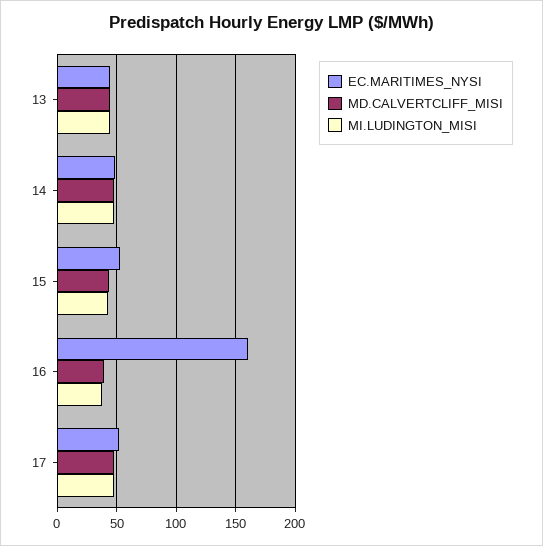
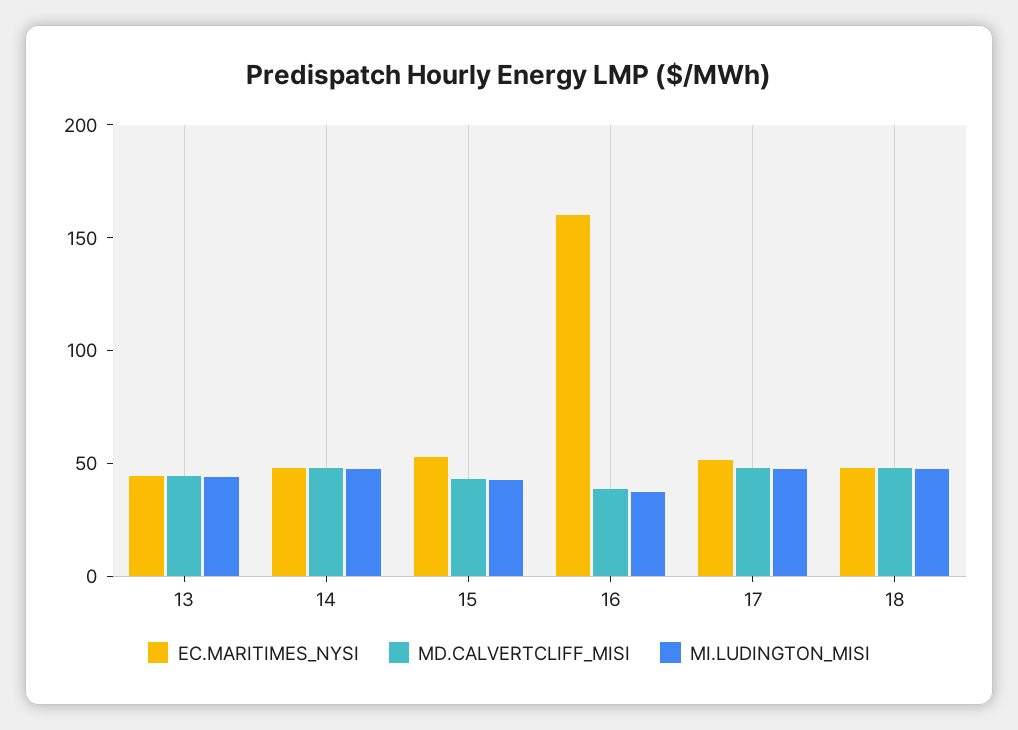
EC.MARITIMES_NYSI, 18: none -> 50
MD.CALVERTCLIFF_MISI, 18: none -> 50
MI.LUDINGTON_MISI, 18: none -> 50

